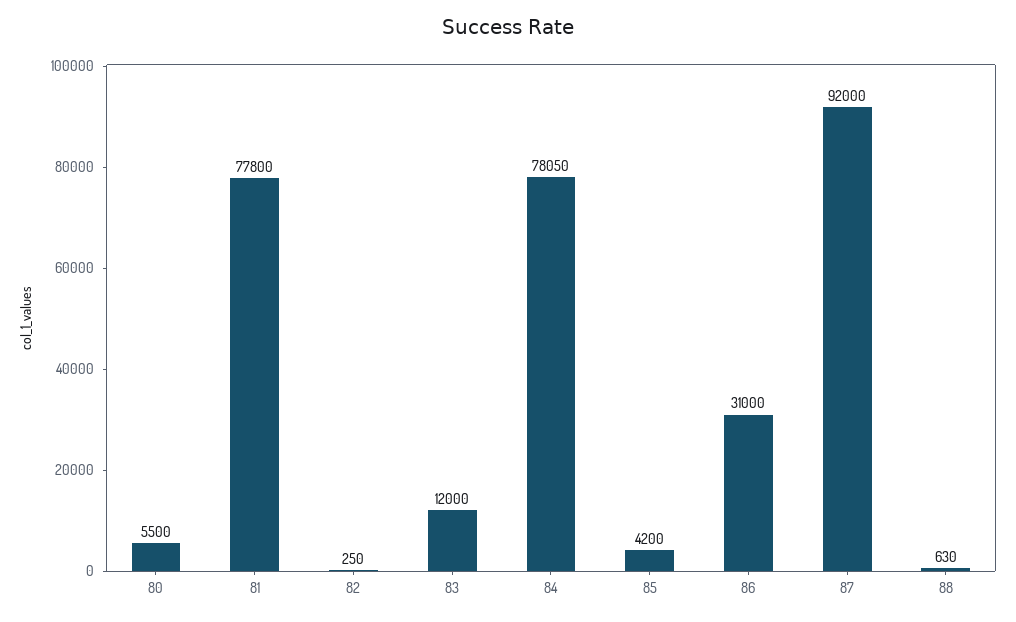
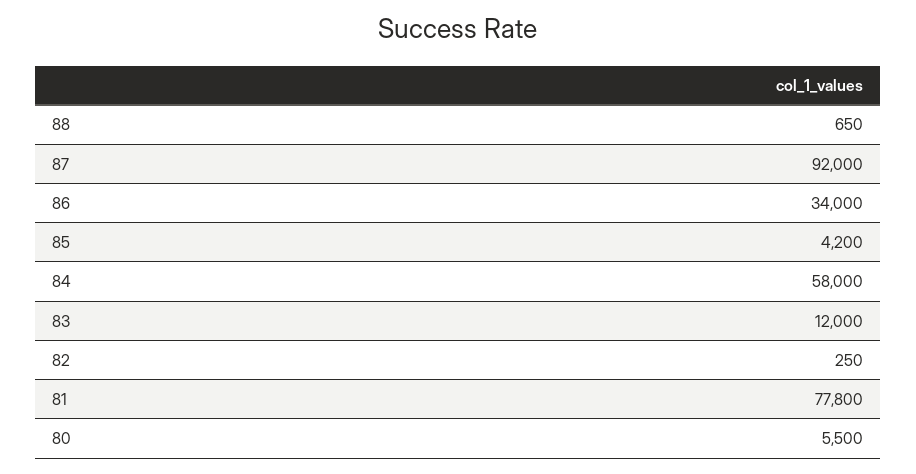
84: 78050 -> 58000
86: 31000 -> 34000
88: 630 -> 650

